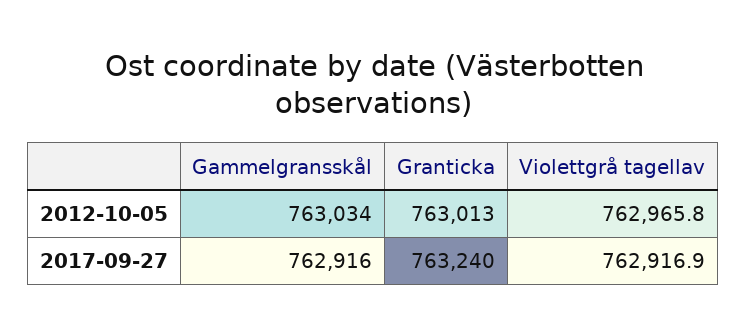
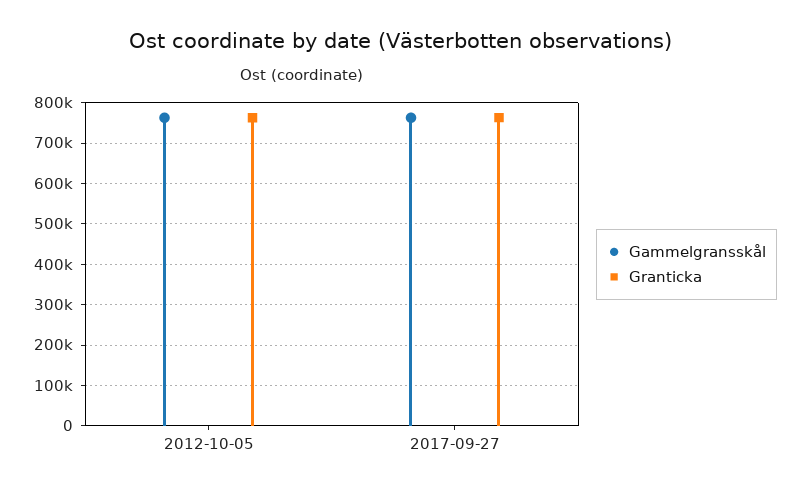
Violettgrå tagellav, 2012-10-05: 762965.8 -> none
Violettgrå tagellav, 2017-09-27: 762916.9 -> none

